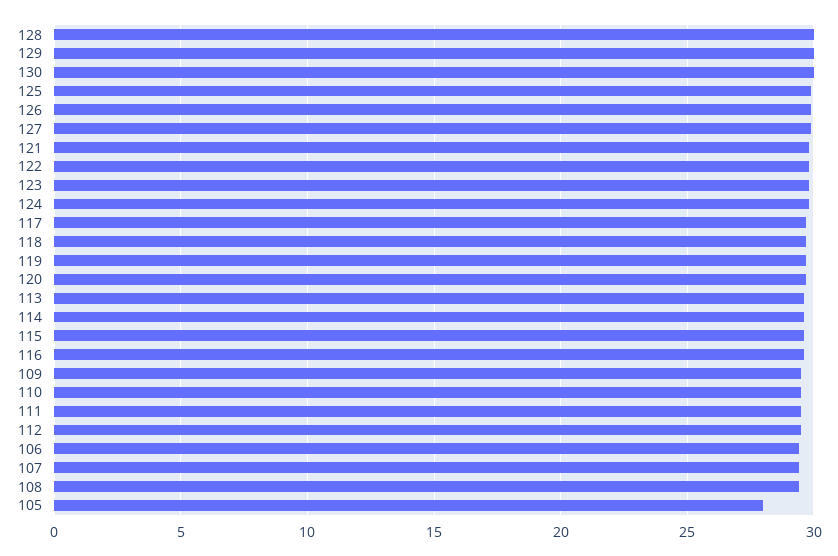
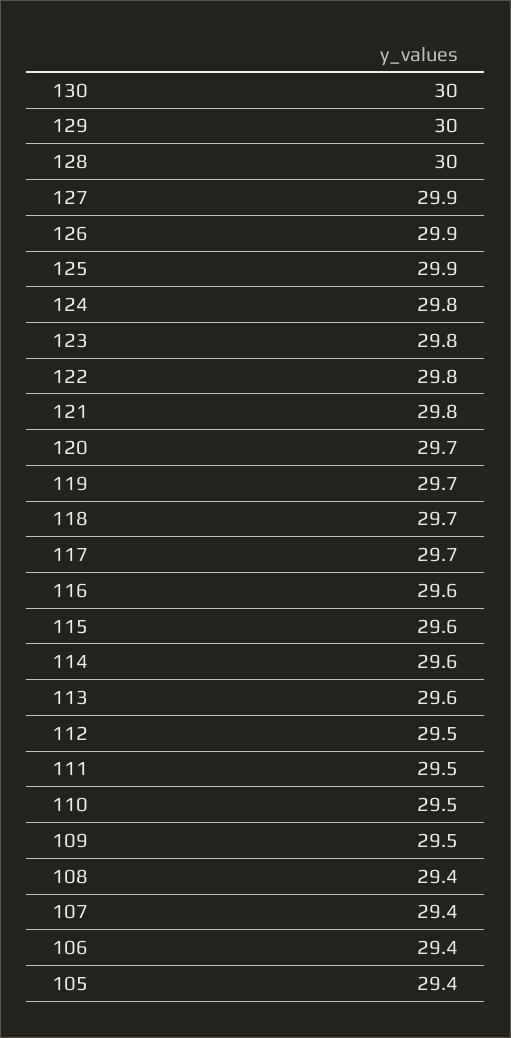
105: 28 -> 29.4

